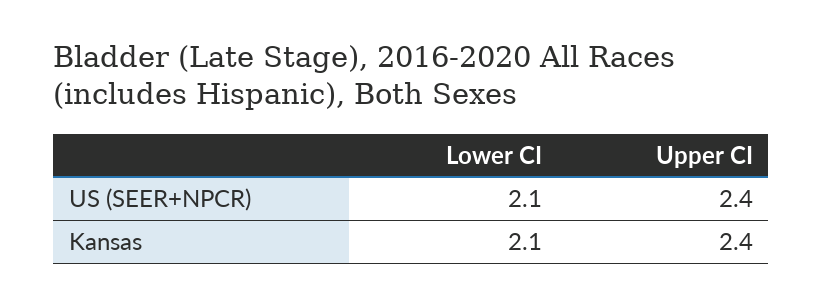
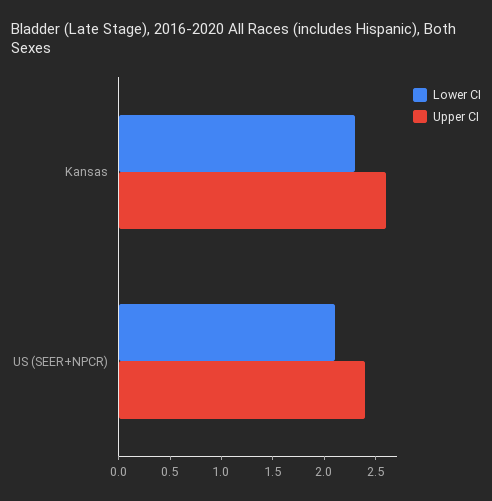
Lower CI, Kansas: 2.1 -> 2.3
Upper CI, Kansas: 2.4 -> 2.6

